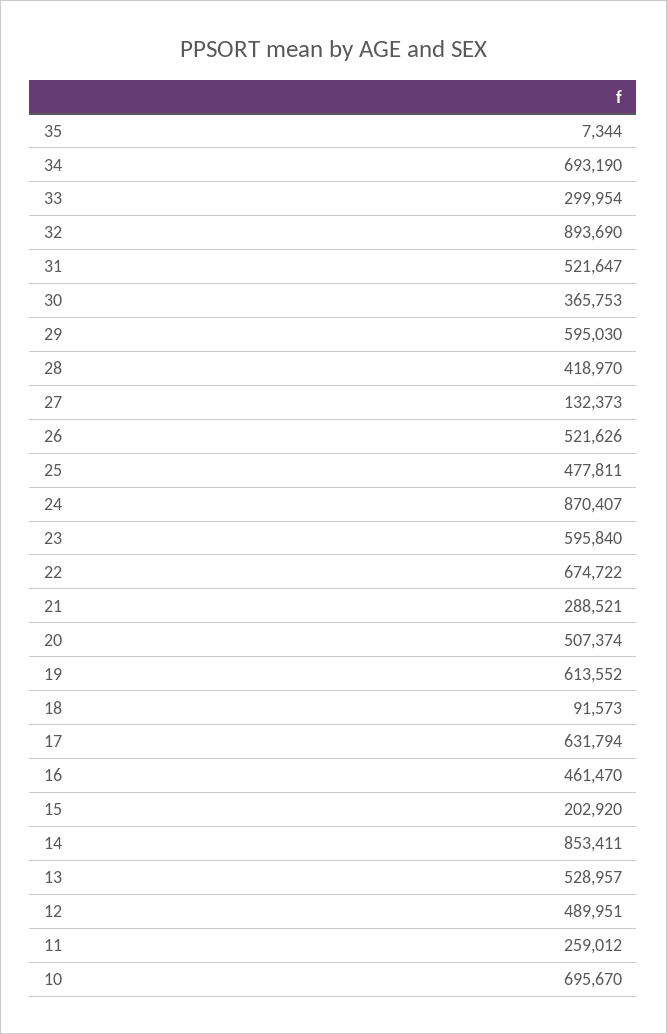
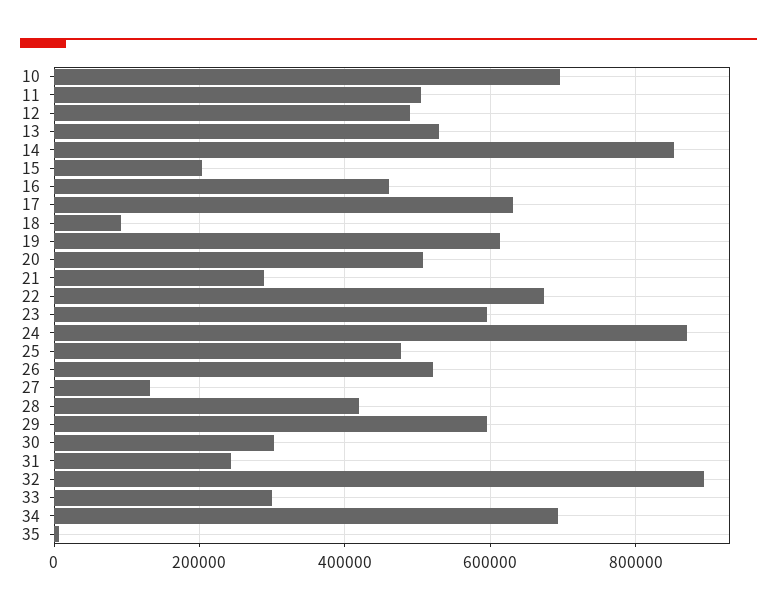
31: 521647 -> 240000
30: 365753 -> 300000
11: 259012 -> 500000

